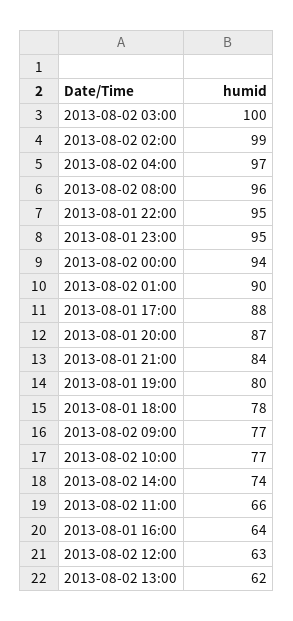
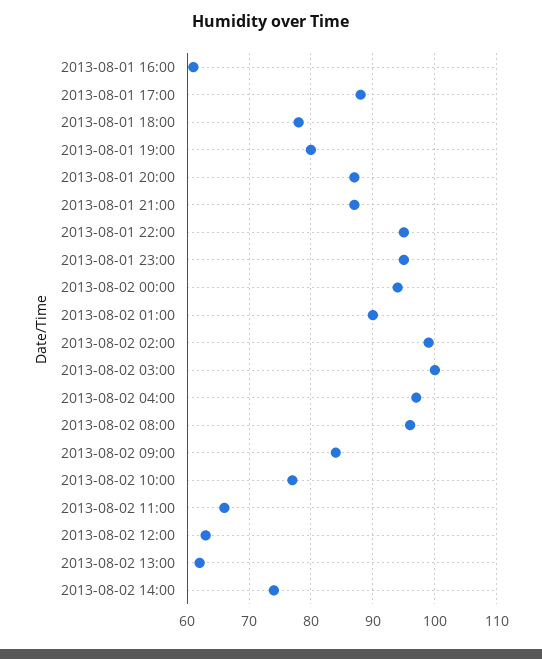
2013-08-01 21:00: 84 -> 87
2013-08-02 09:00: 77 -> 84
2013-08-01 16:00: 64 -> 61

